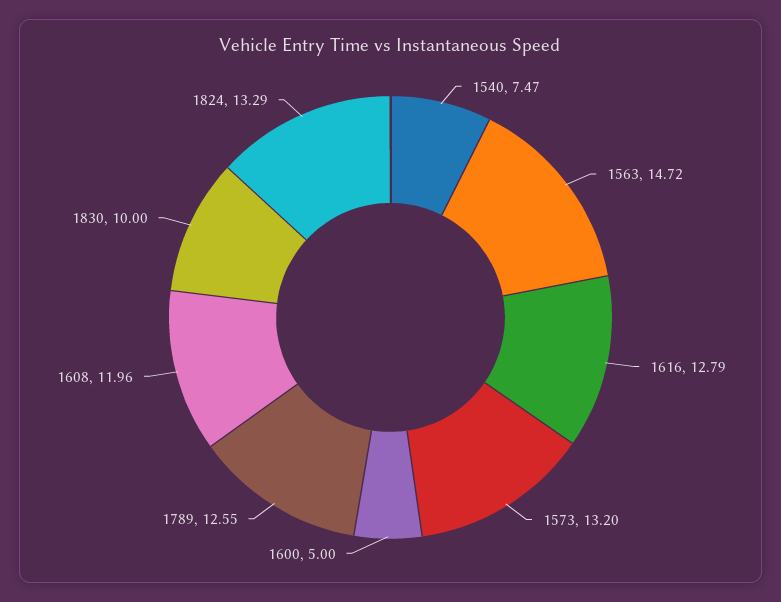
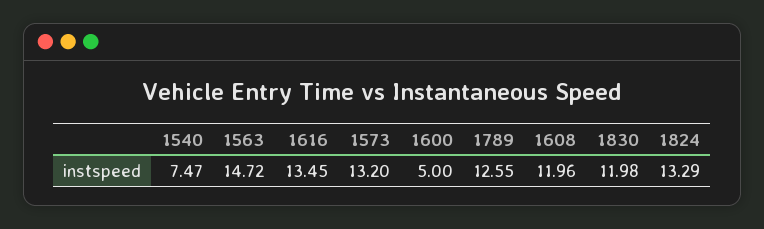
1616: 12.79 -> 13.45
1830: 10 -> 11.98

